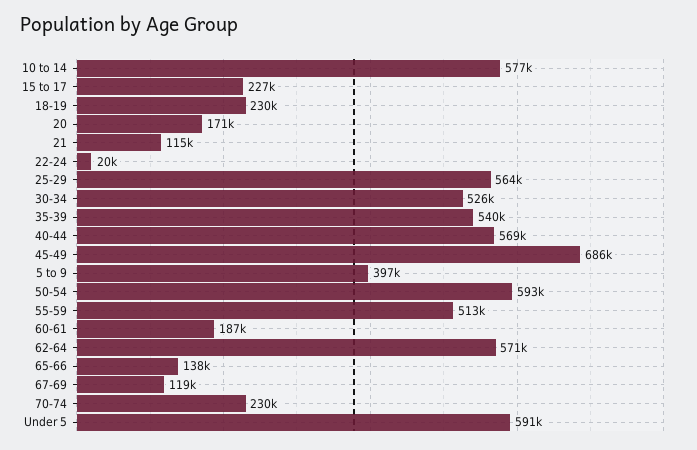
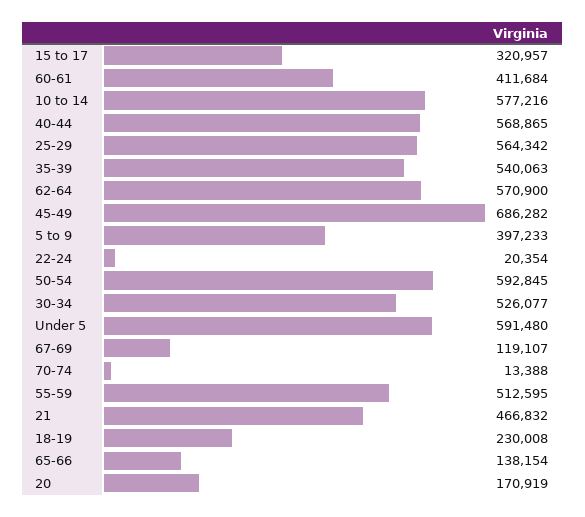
15 to 17: 227000 -> 320957
21: 115000 -> 466832
60-61: 187000 -> 411684
70-74: 230000 -> 13388

